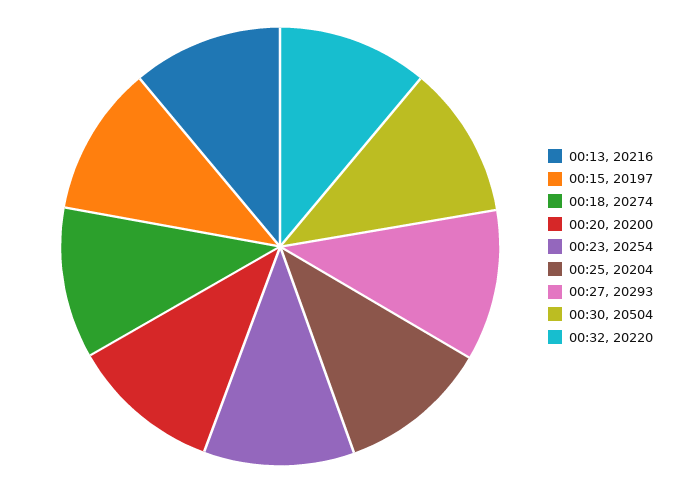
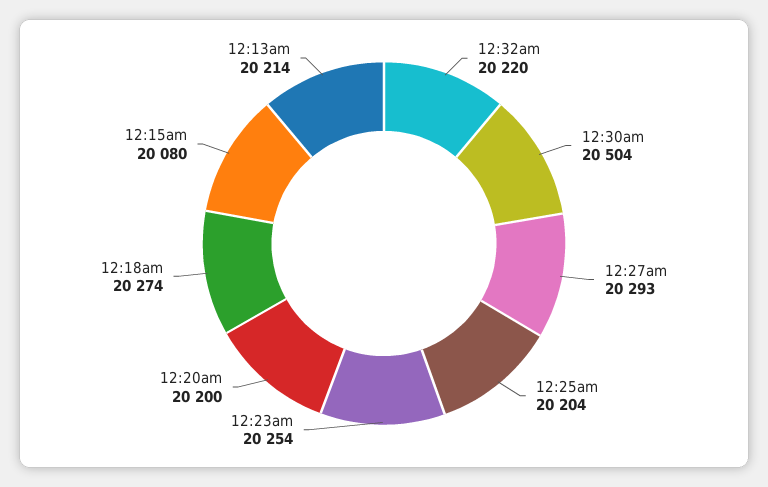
00:13: 20216 -> 20214
00:15: 20197 -> 20080

